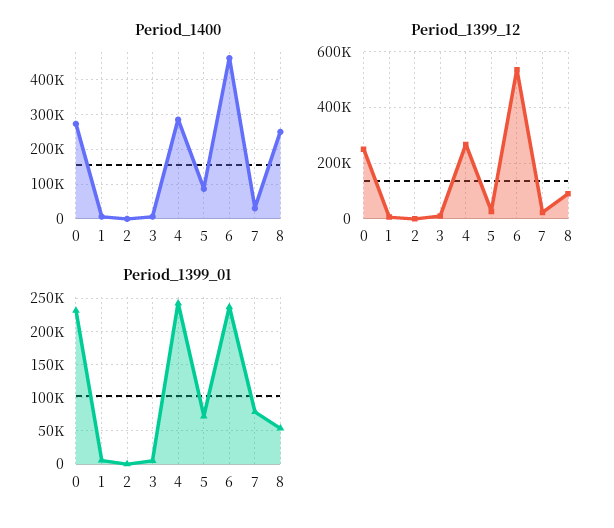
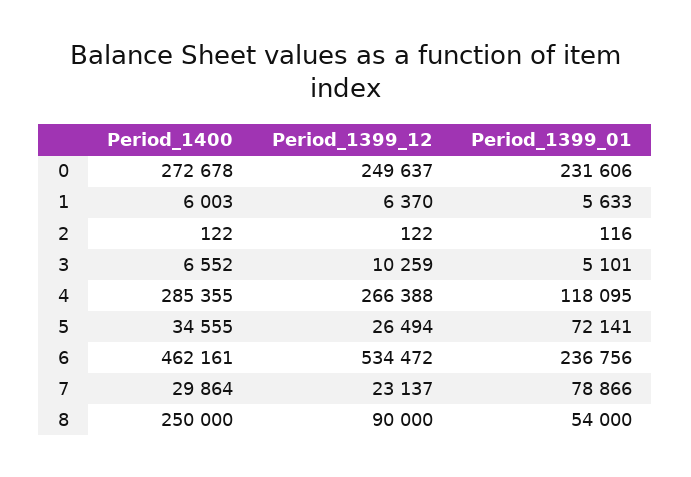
Period_1400, 5: 80000 -> 34555
Period_1399_01, 4: 240000 -> 118095

